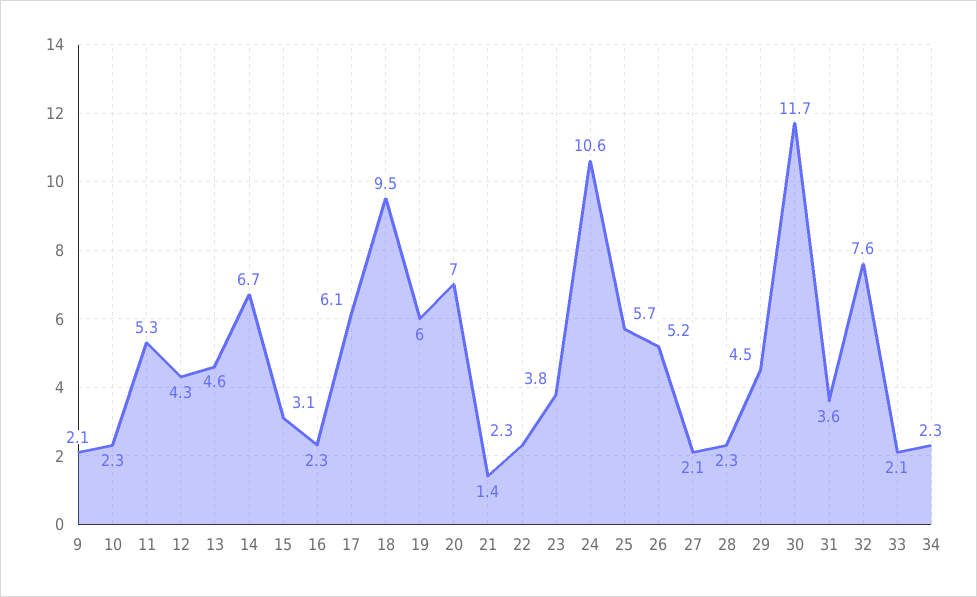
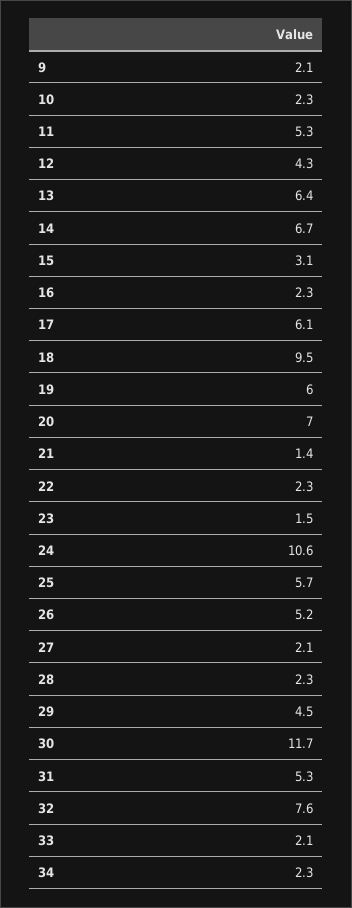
13: 4.6 -> 6.4
23: 3.8 -> 1.5
31: 3.6 -> 5.3

